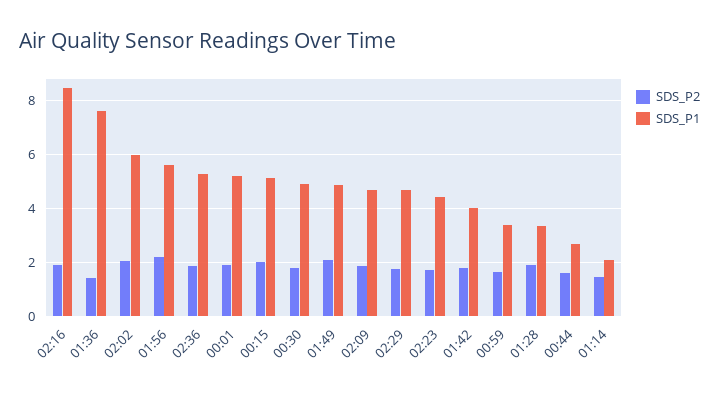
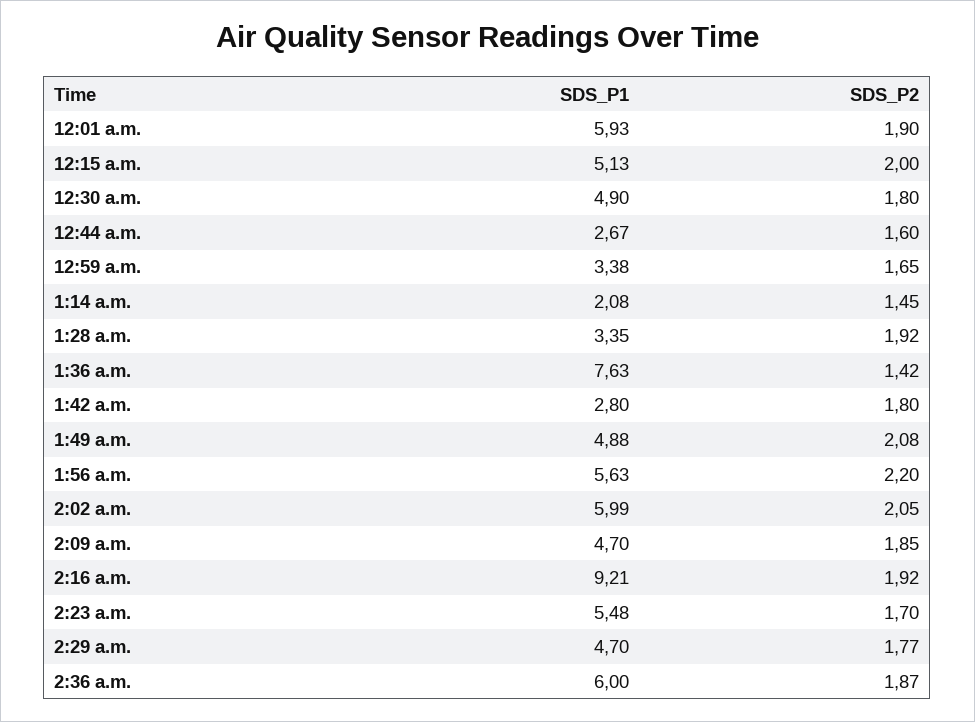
SDS_P1, 02:16: 8.5 -> 9.21
SDS_P1, 02:36: 5.25 -> 6
SDS_P1, 00:01: 5.25 -> 5.93
SDS_P1, 02:23: 4.5 -> 5.48
SDS_P1, 01:42: 4 -> 2.8

